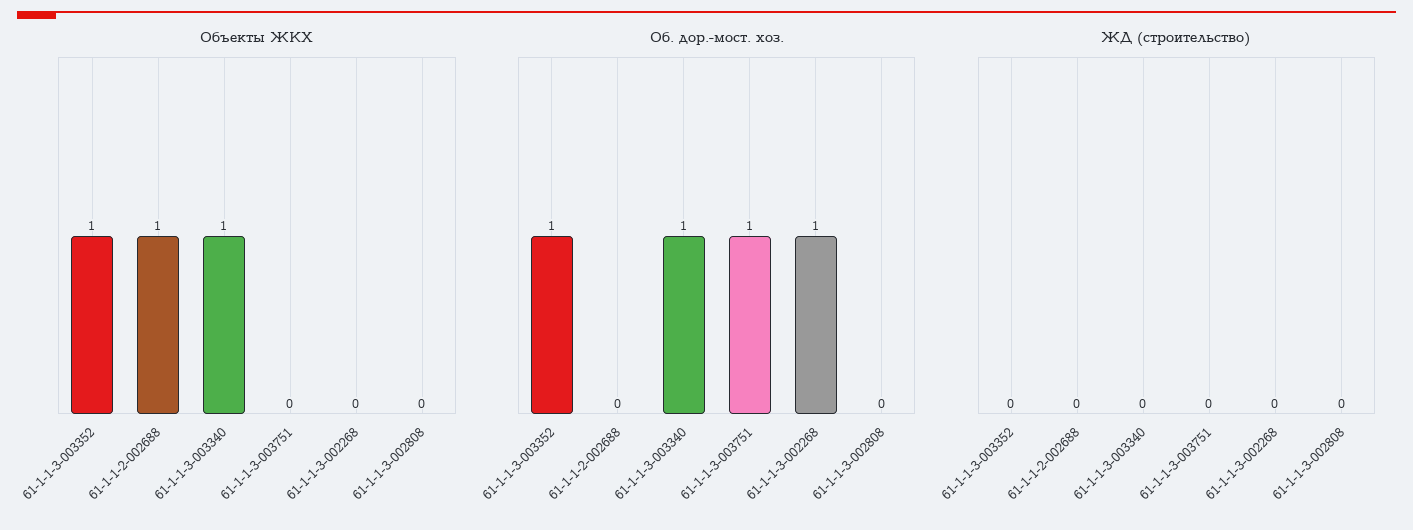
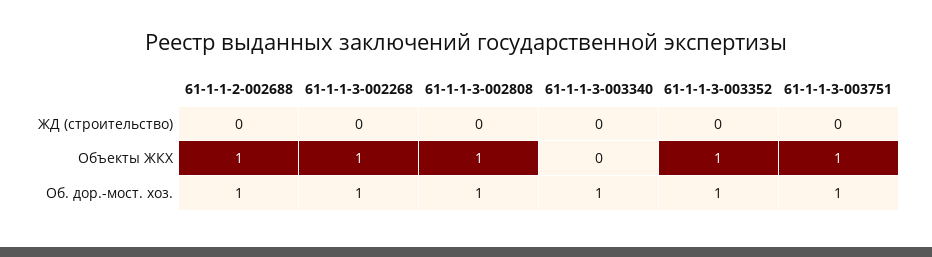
Объекты ЖКХ, 61-1-1-3-003340: 1 -> 0
Объекты ЖКХ, 61-1-1-3-003751: 0 -> 1
Объекты ЖКХ, 61-1-1-3-002268: 0 -> 1
Объекты ЖКХ, 61-1-1-3-002808: 0 -> 1
Об. дор.-мост. хоз., 61-1-1-2-002688: 0 -> 1
Об. дор.-мост. хоз., 61-1-1-3-002808: 0 -> 1

